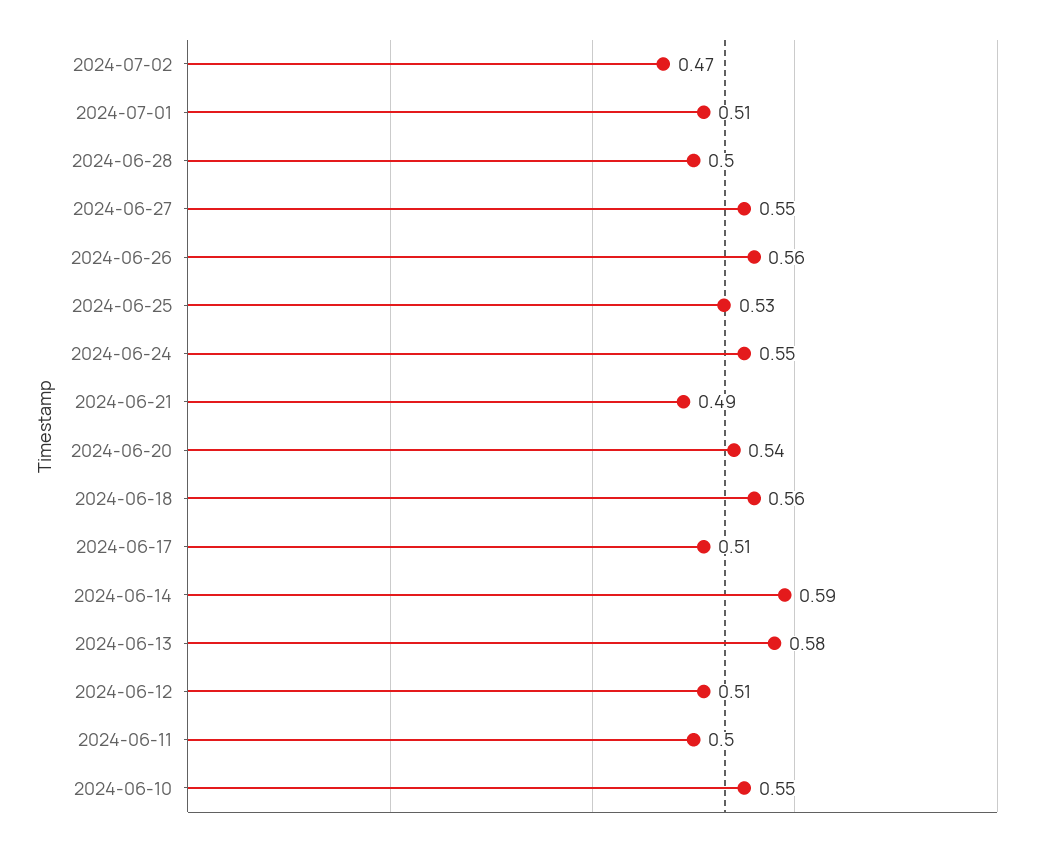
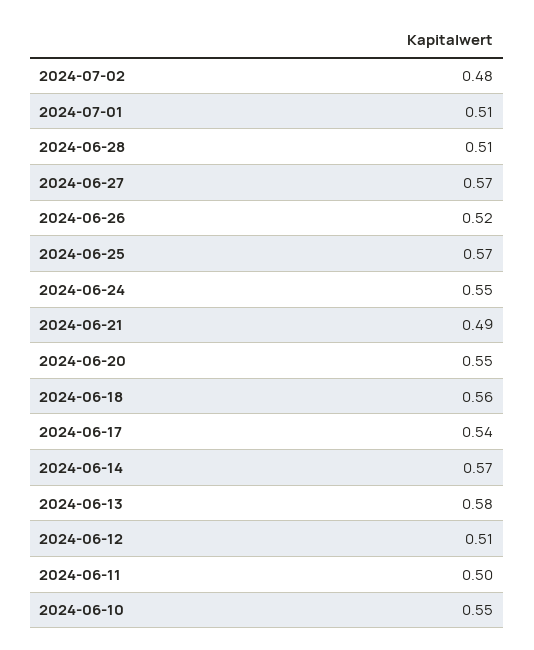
2024-07-02: 0.47 -> 0.48
2024-06-28: 0.5 -> 0.51
2024-06-27: 0.55 -> 0.57
2024-06-26: 0.56 -> 0.52
2024-06-25: 0.53 -> 0.57
2024-06-20: 0.54 -> 0.55
2024-06-17: 0.51 -> 0.54
2024-06-14: 0.59 -> 0.57

